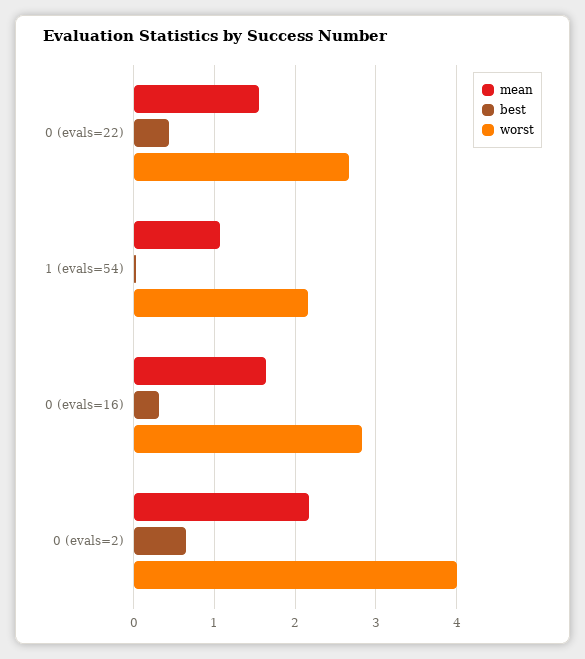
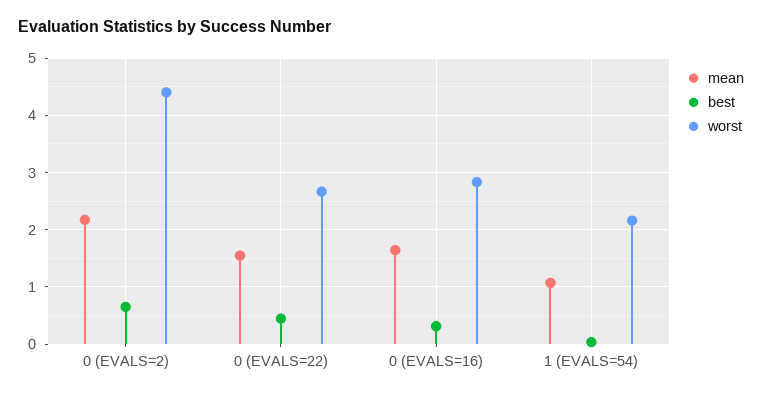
worst, 0 (evals=2): 4 -> 4.4

